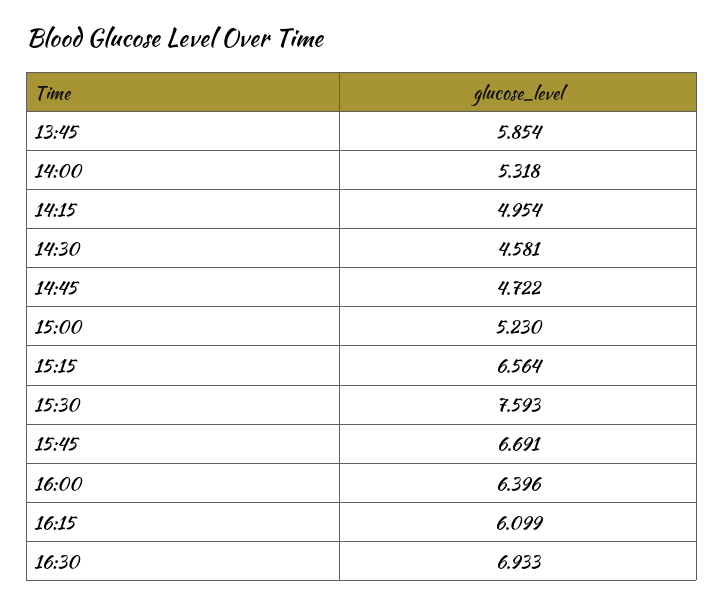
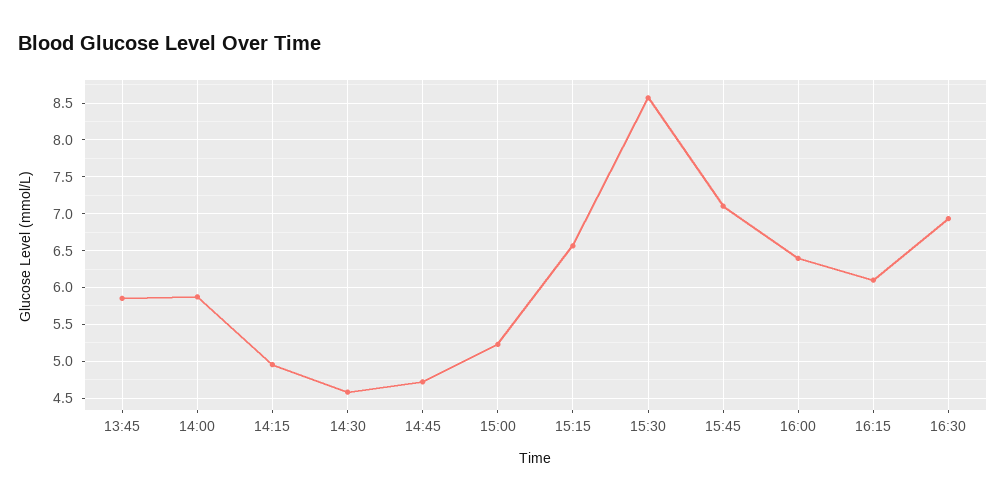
14:00: 5.318 -> 5.9
15:30: 7.593 -> 8.6
15:45: 6.691 -> 7.1

